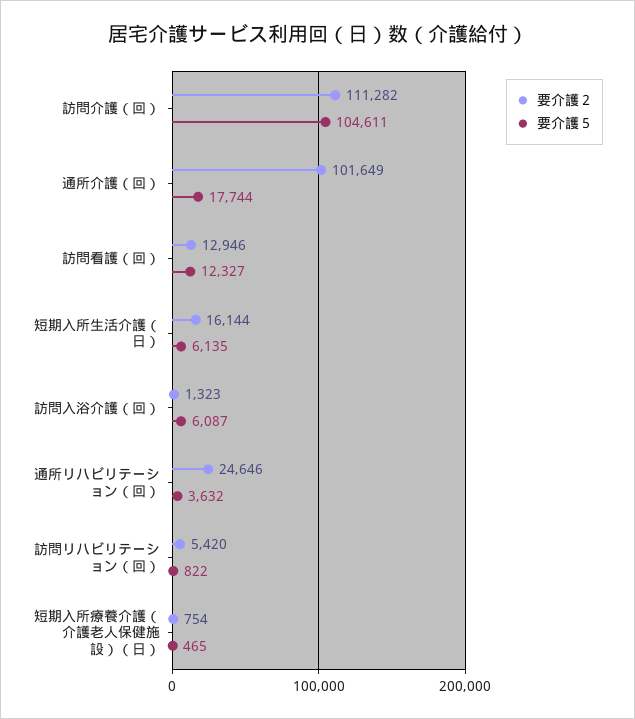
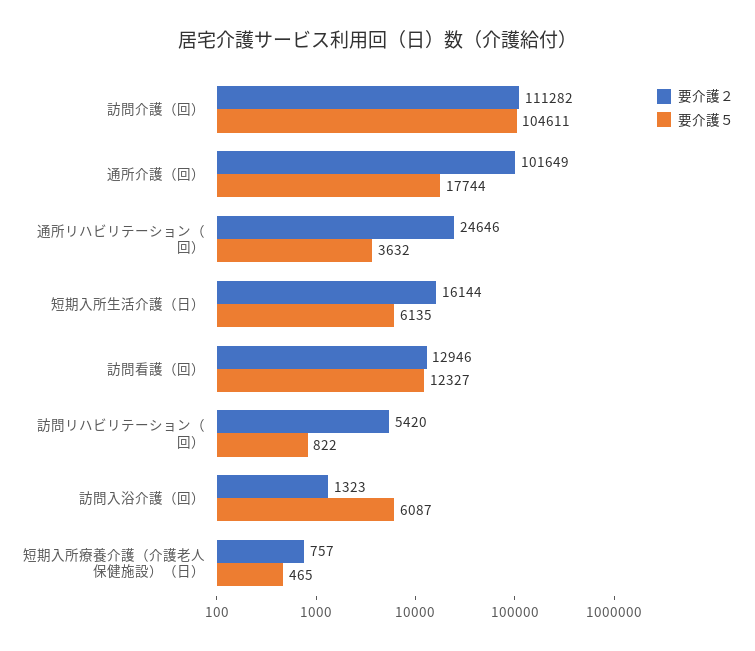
要介護２, 短期入所療養介護（介護老人保健施設）（日）: 754 -> 757

